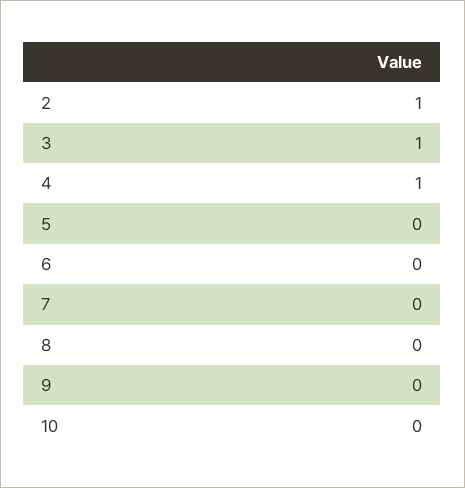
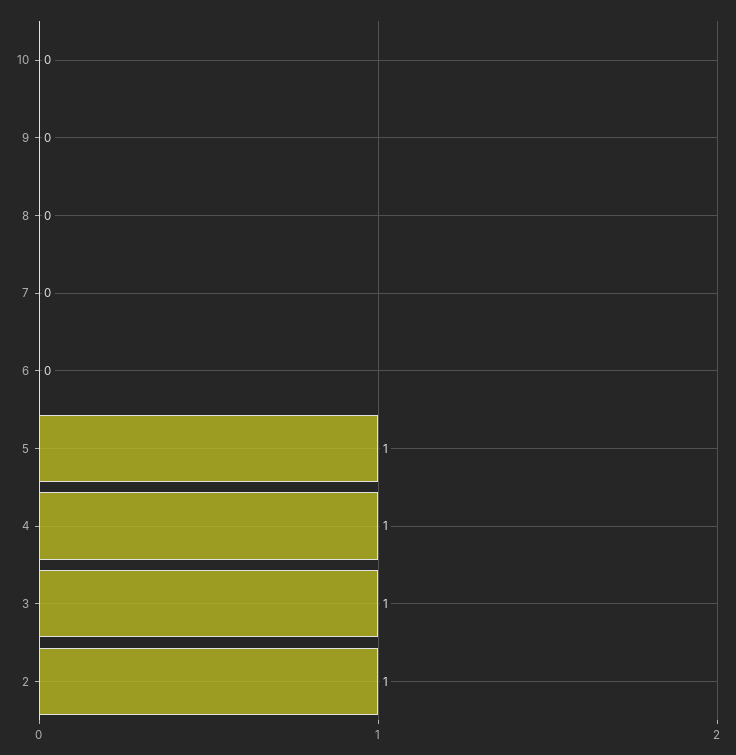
5: 0 -> 1

